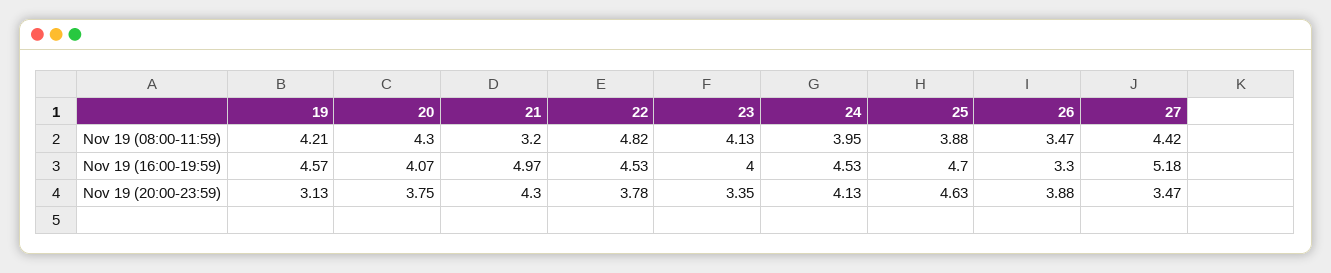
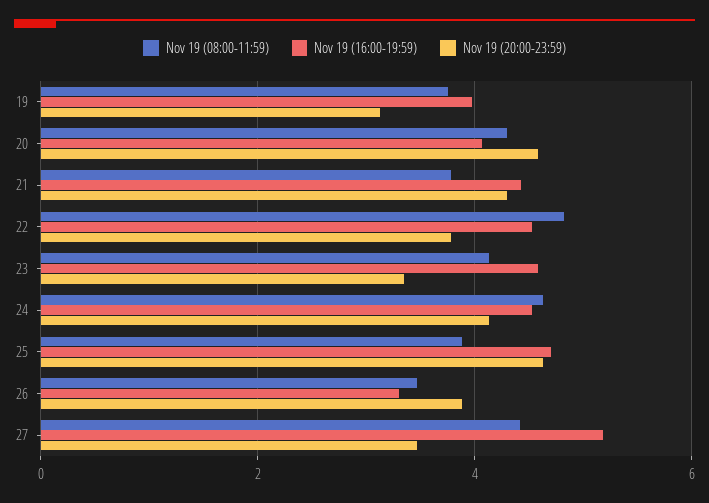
Nov 19 (08:00-11:59), 19: 4.21 -> 3.8
Nov 19 (08:00-11:59), 21: 3.2 -> 3.8
Nov 19 (08:00-11:59), 24: 3.95 -> 4.6
Nov 19 (16:00-19:59), 19: 4.57 -> 4
Nov 19 (16:00-19:59), 21: 4.97 -> 4.4
Nov 19 (16:00-19:59), 23: 4 -> 4.6
Nov 19 (20:00-23:59), 20: 3.75 -> 4.6

